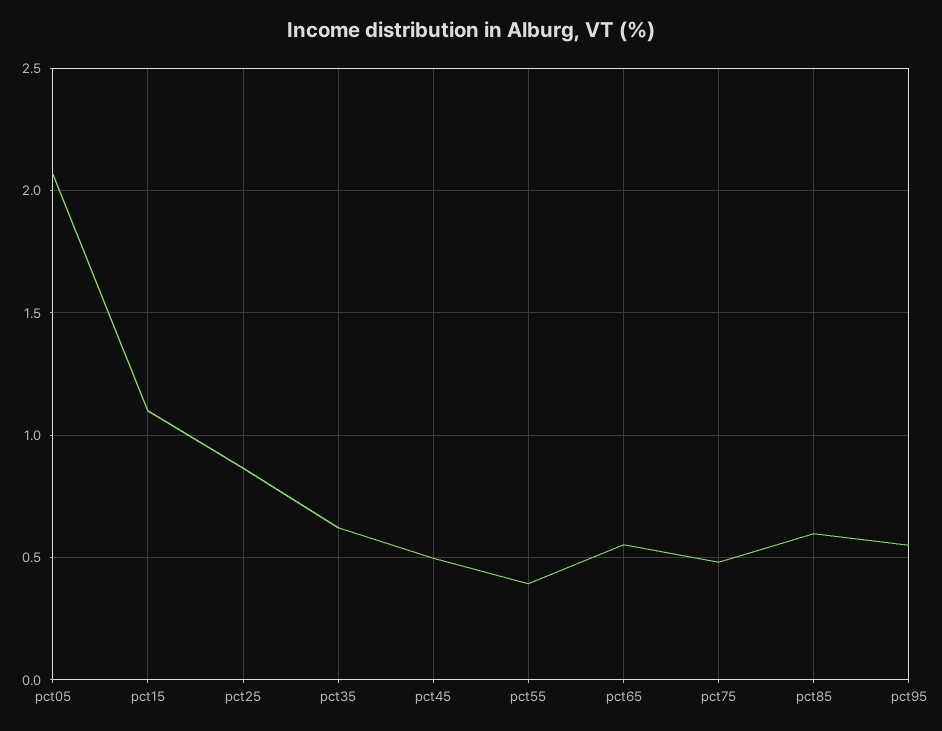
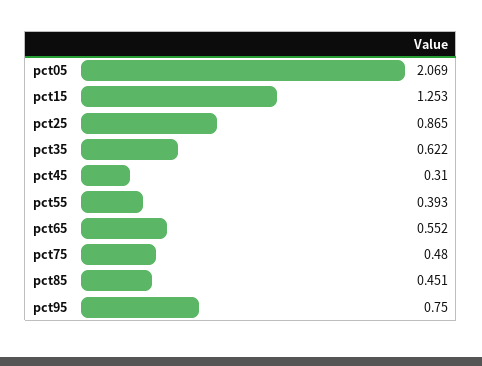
pct15: 1.1 -> 1.253
pct45: 0.5 -> 0.31
pct85: 0.6 -> 0.451
pct95: 0.55 -> 0.75

